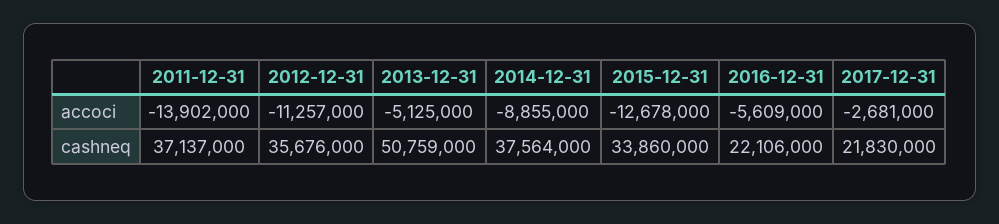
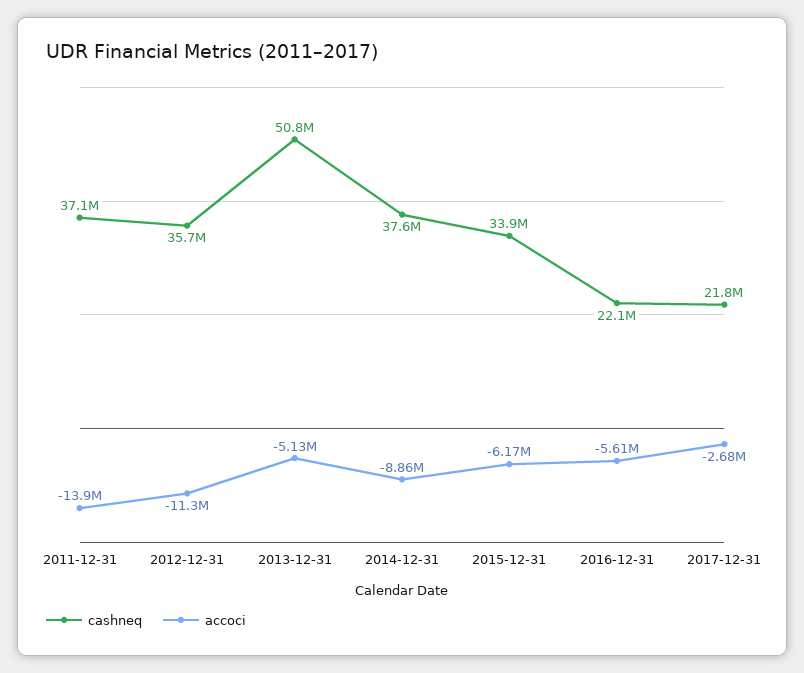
accoci, 2015-12-31: -12678000 -> -6170000

